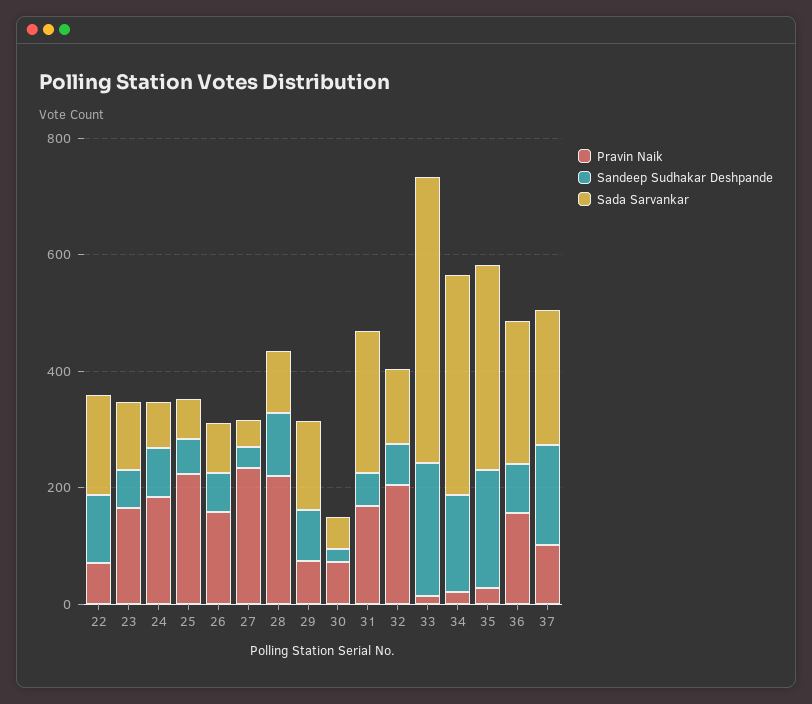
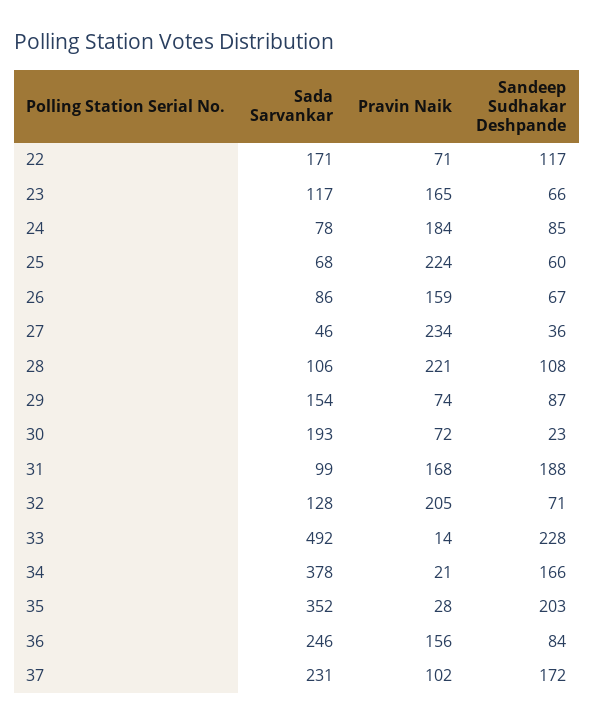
Sada Sarvankar, 30: 50 -> 193
Sandeep Sudhakar Deshpande, 31: 50 -> 188
Sada Sarvankar, 31: 250 -> 99

